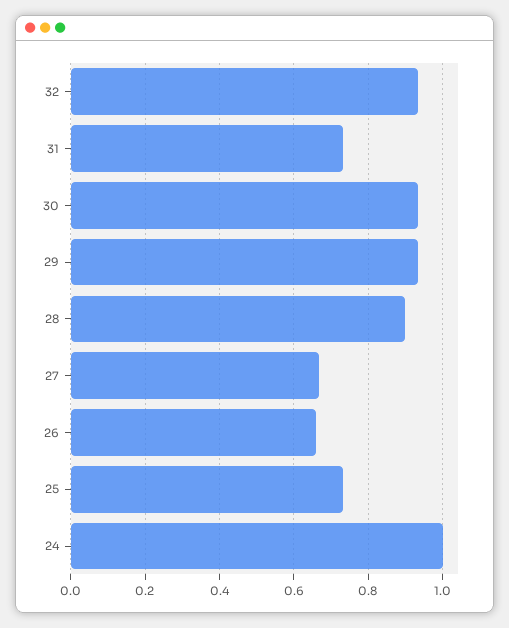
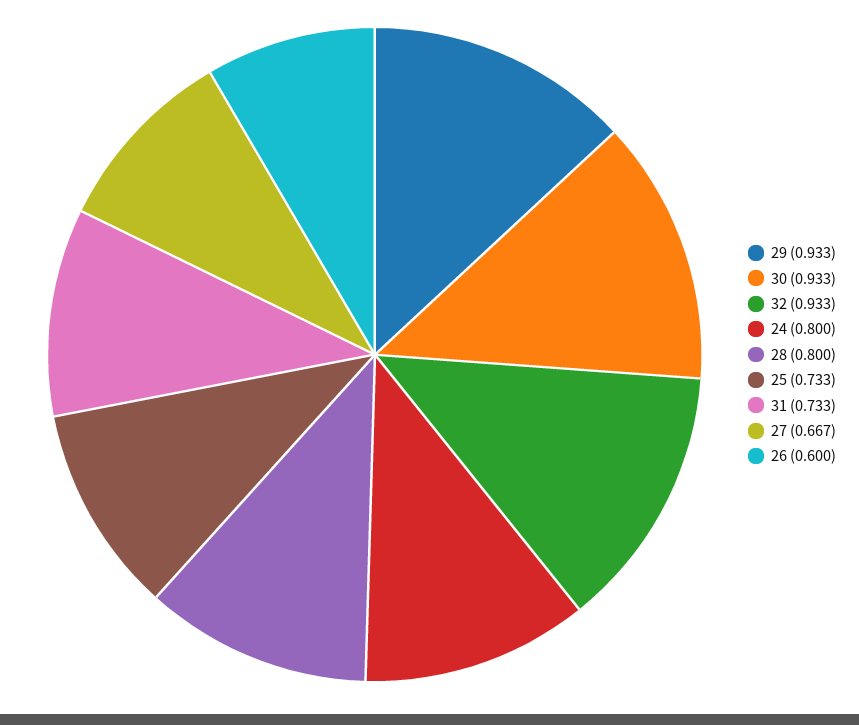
28: 0.9 -> 0.8
26: 0.66 -> 0.6
24: 1 -> 0.8

